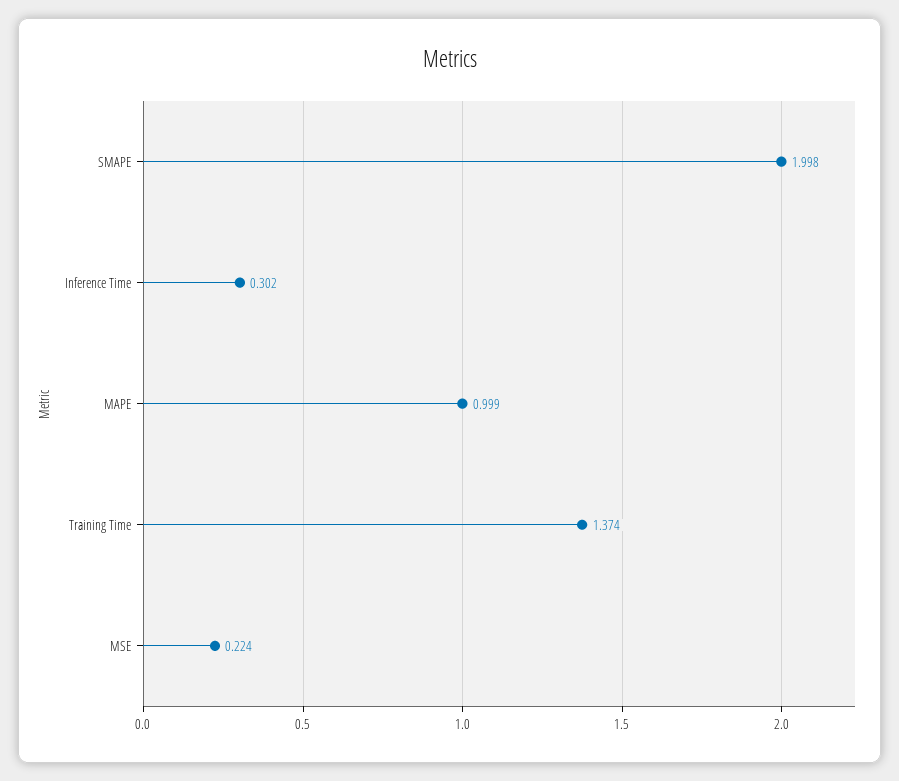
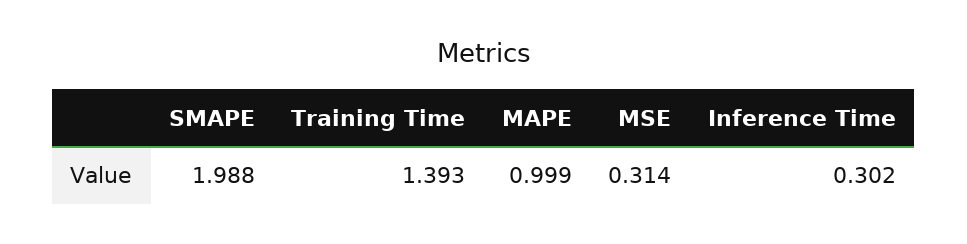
SMAPE: 1.998 -> 1.988
Training Time: 1.374 -> 1.393
MSE: 0.224 -> 0.314

